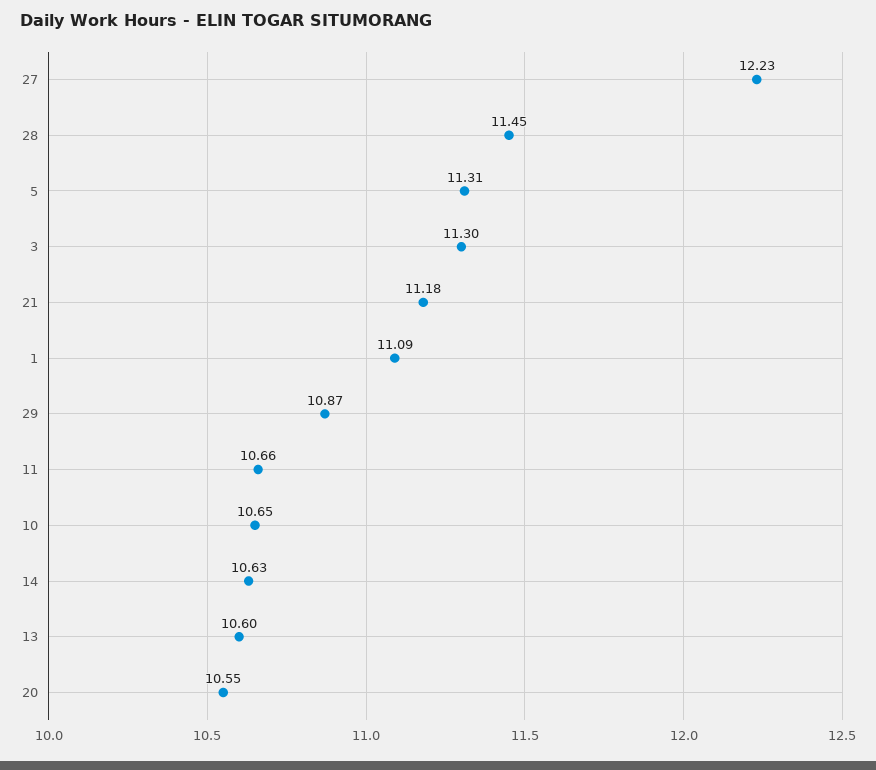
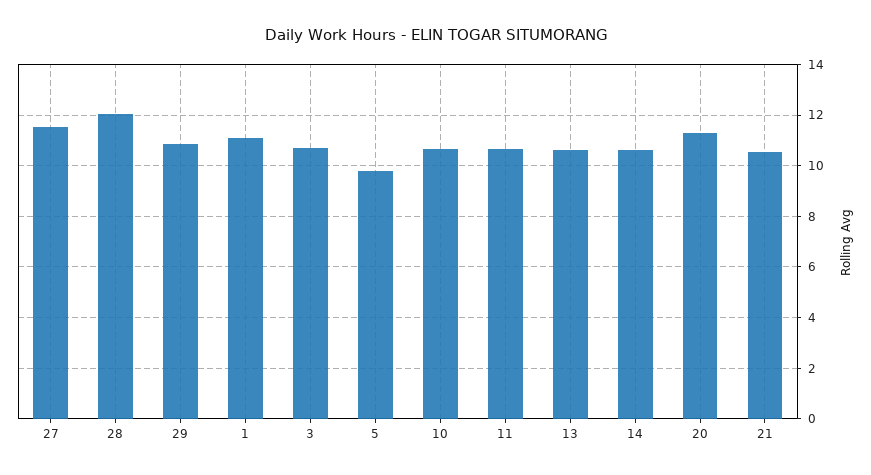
27: 12.23 -> 11.5
28: 11.45 -> 12
5: 11.31 -> 9.75
3: 11.3 -> 10.75
21: 11.18 -> 10.5
20: 10.55 -> 11.25

